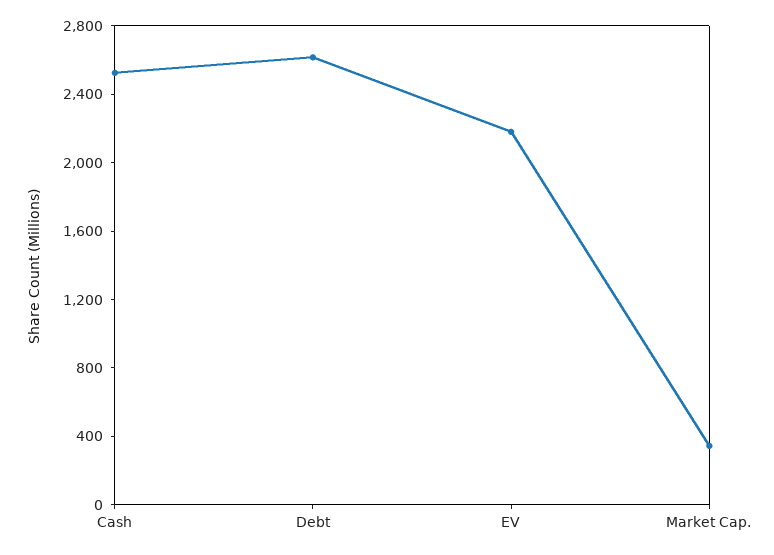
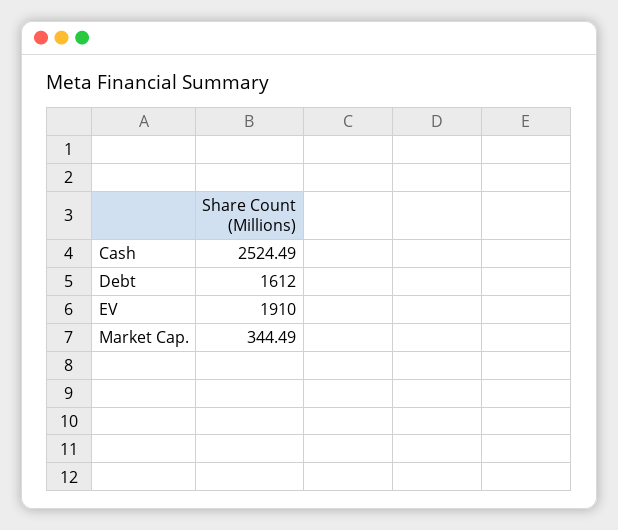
Debt: 2600 -> 1612
EV: 2200 -> 1910

